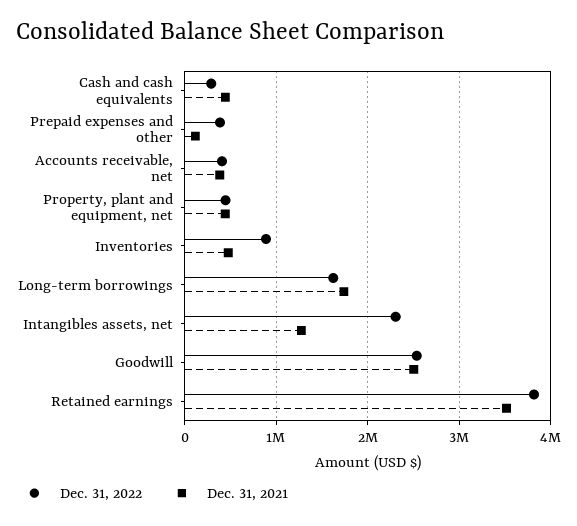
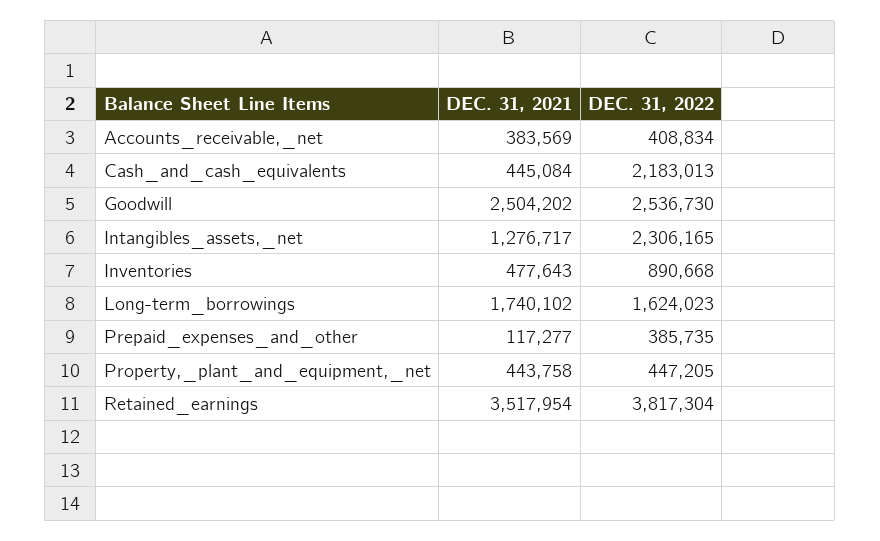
Dec. 31, 2022, Cash and cash equivalents: 300000 -> 2183013

